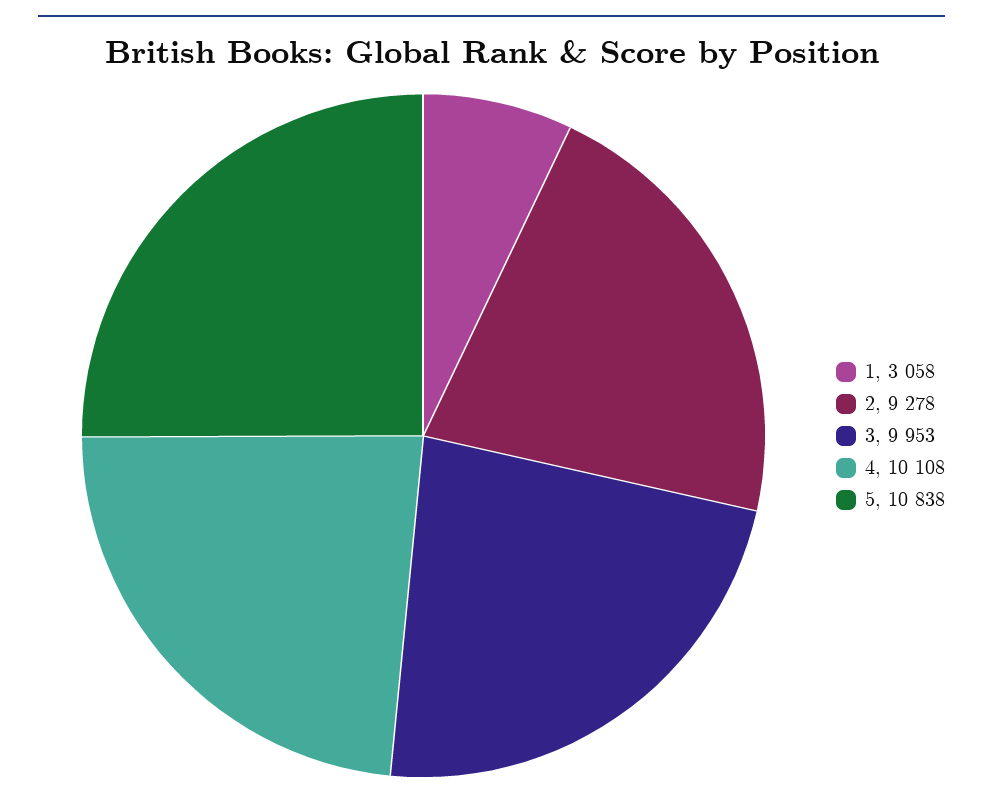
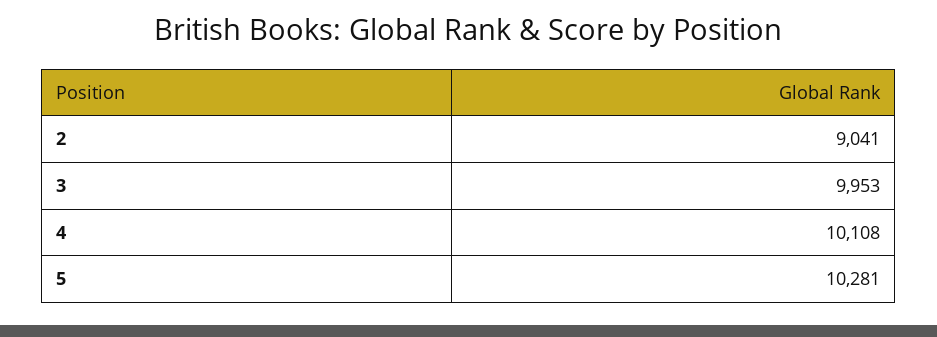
1: 3058 -> none
2: 9278 -> 9041
5: 10838 -> 10281

